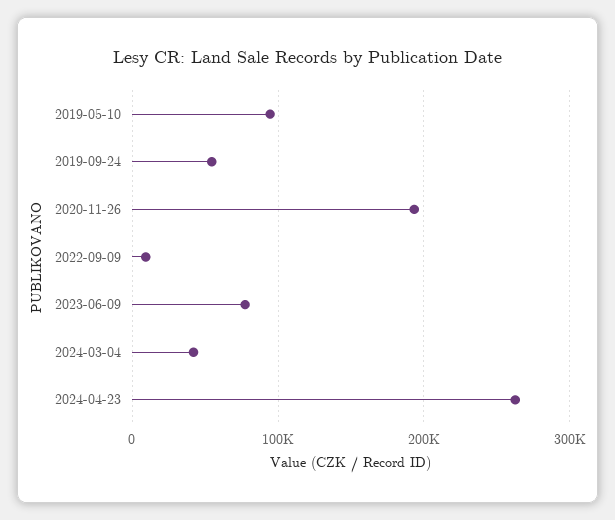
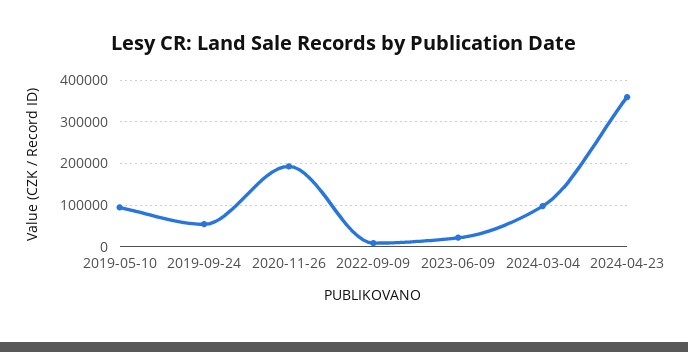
2023-06-09: 80000 -> 20000
2024-03-04: 40000 -> 100000
2024-04-23: 260000 -> 360000

